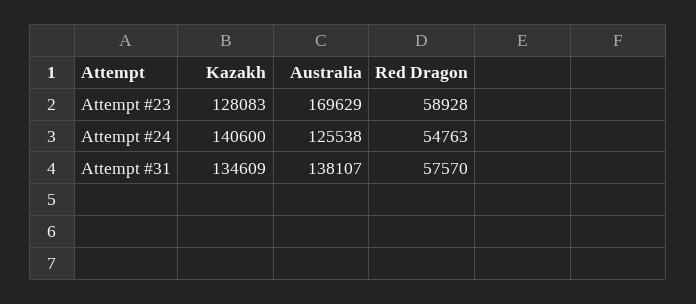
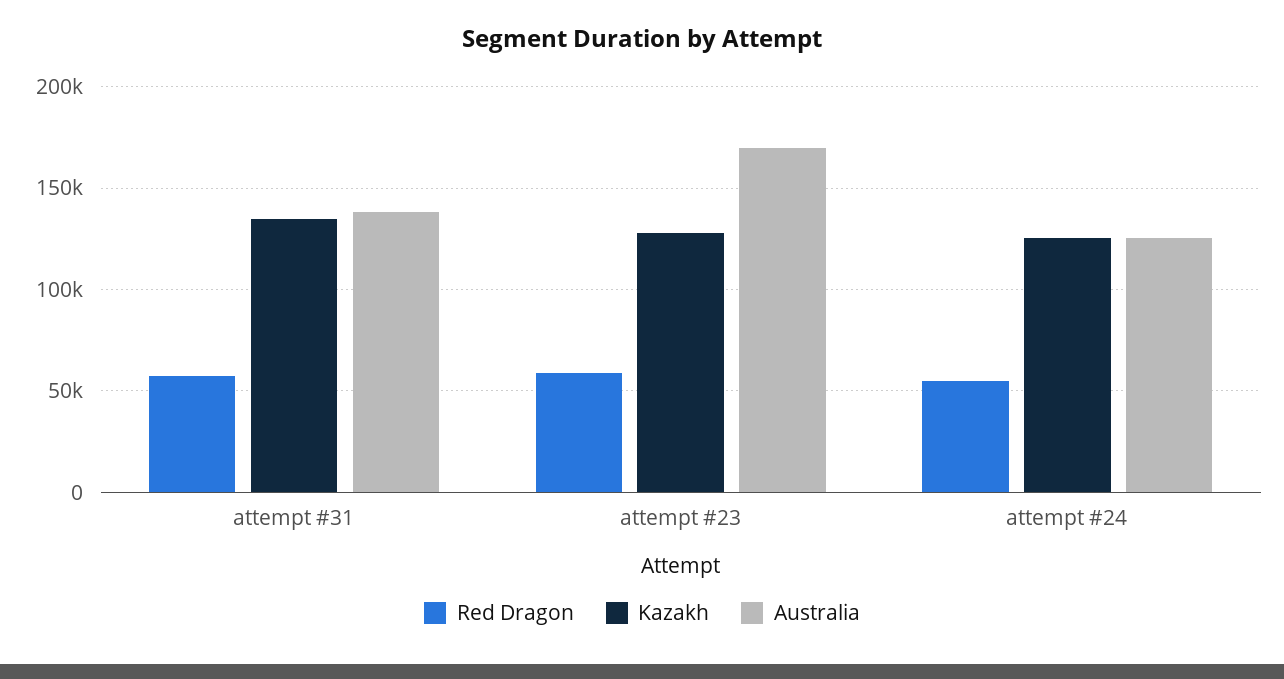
Kazakh, Attempt #24: 140600 -> 125000

